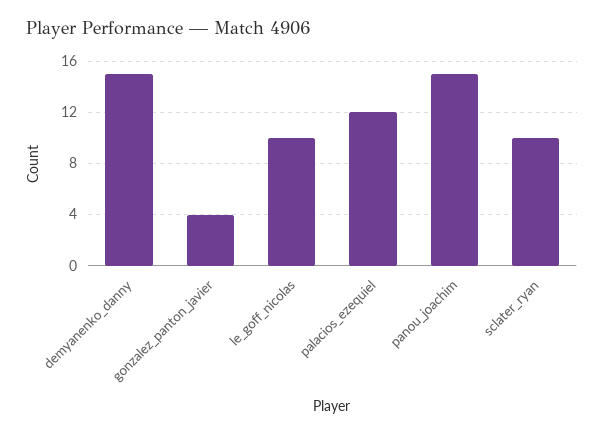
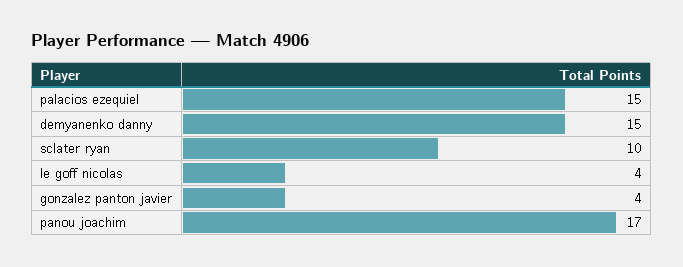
le_goff_nicolas: 10 -> 4
palacios_ezequiel: 12 -> 15
panou_joachim: 15 -> 17

